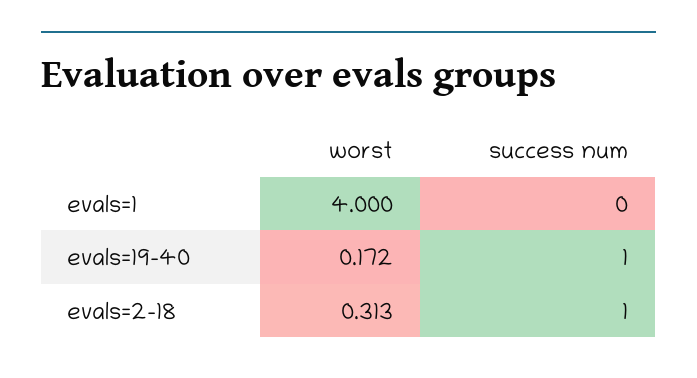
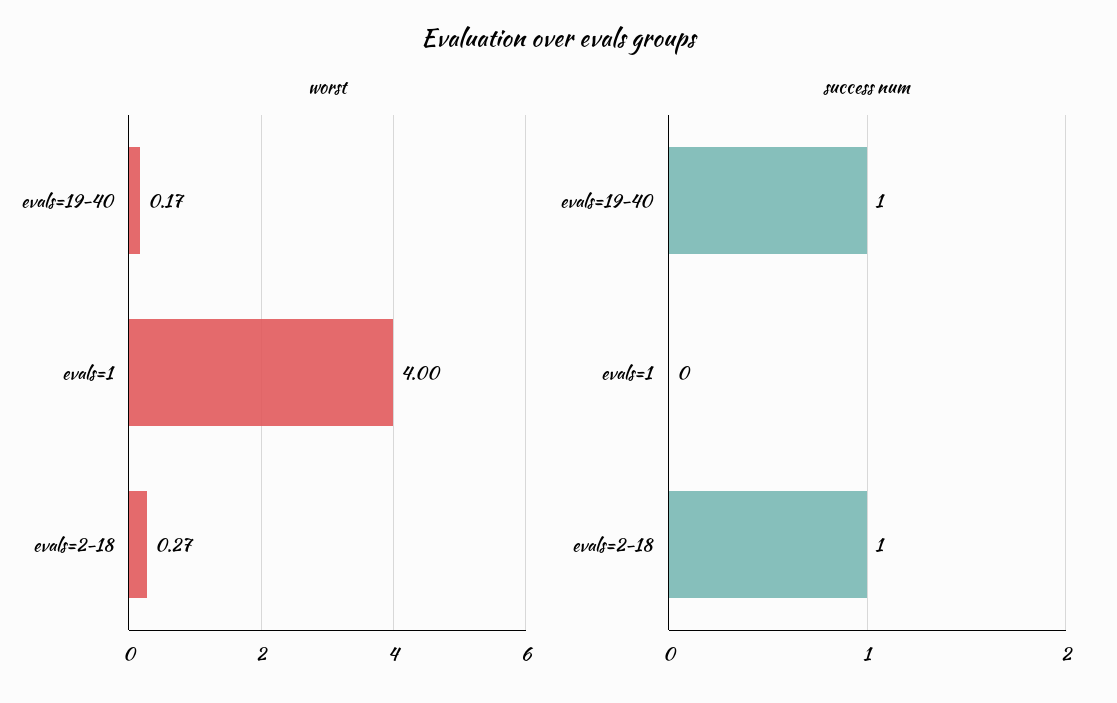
worst, evals=2-18: 0.313 -> 0.27

